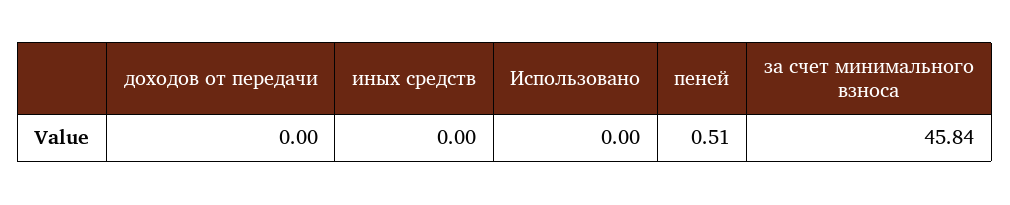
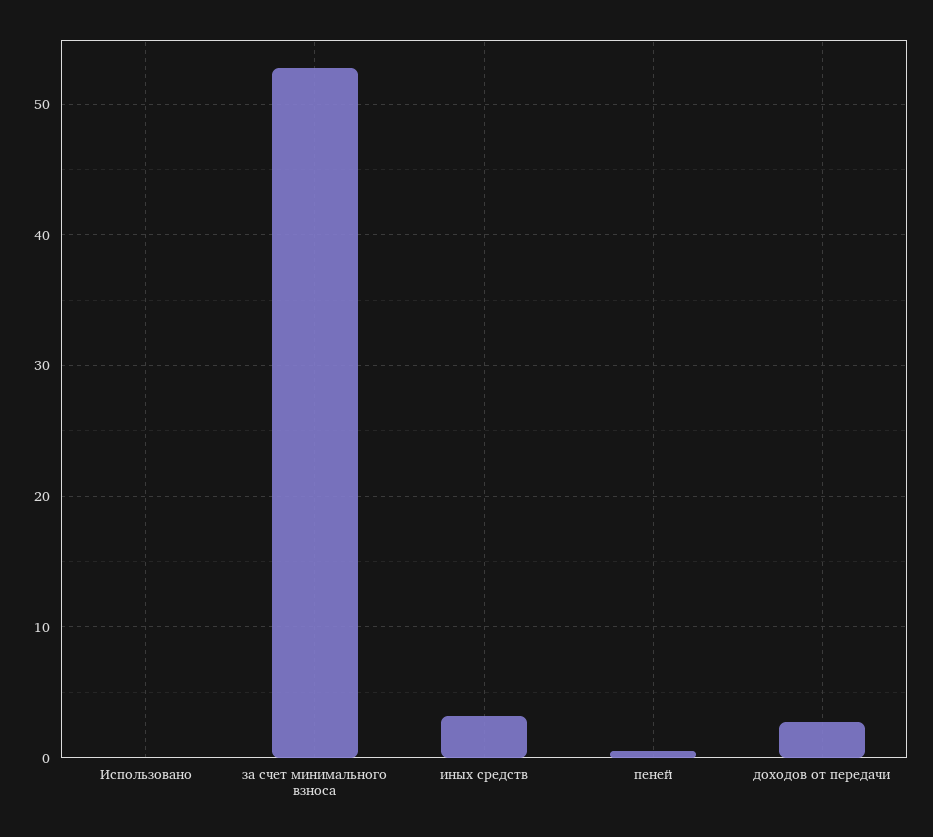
доходов от передачи: 0 -> 3
иных средств: 0 -> 3
за счет минимального взноса: 45.84 -> 53

